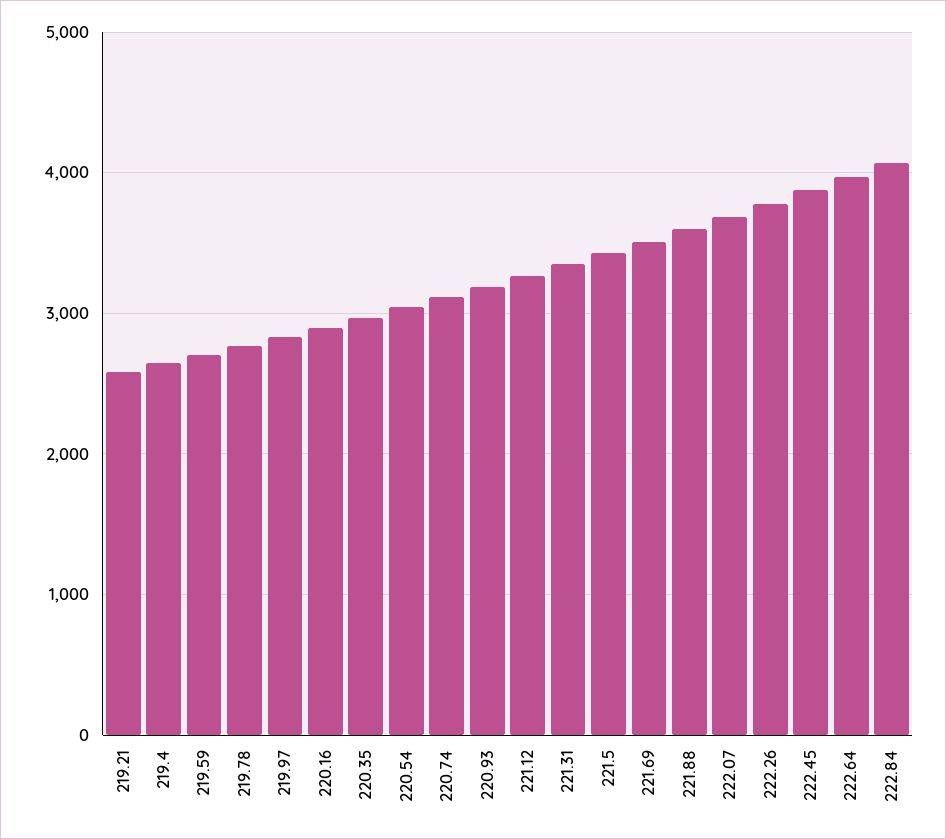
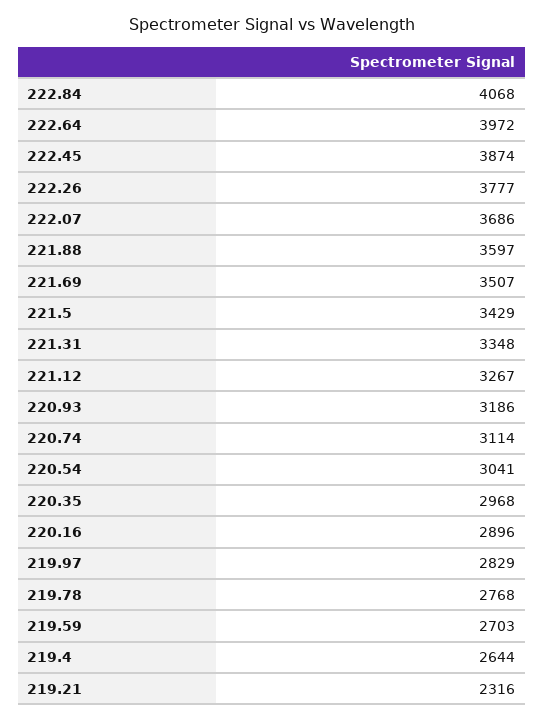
219.21: 2600 -> 2316

